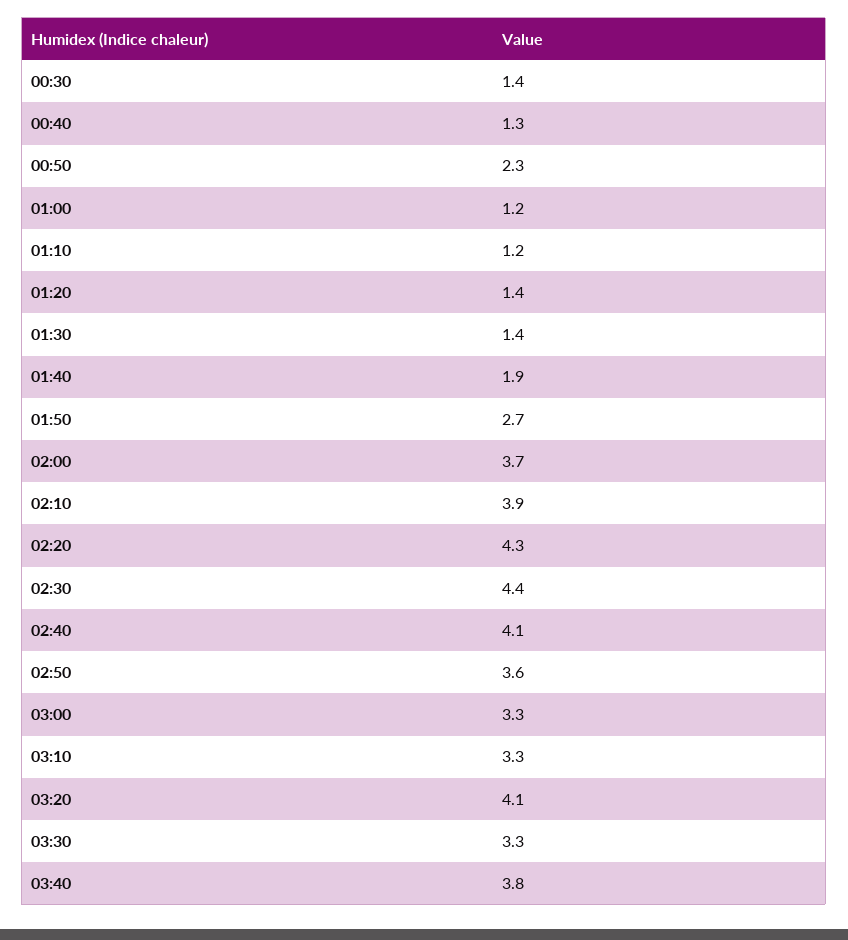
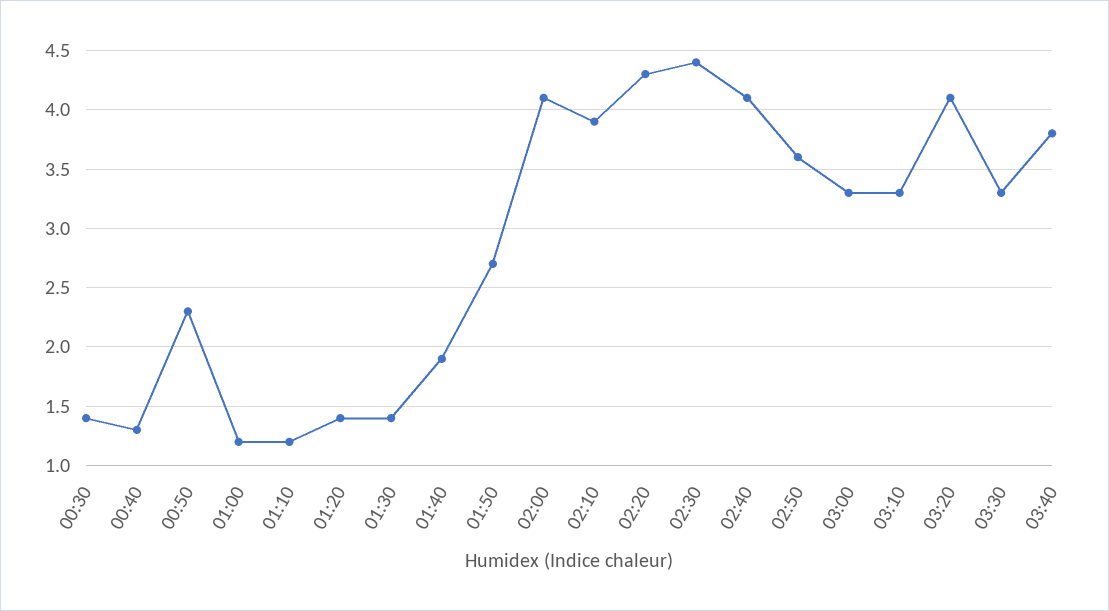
02:00: 3.7 -> 4.1

